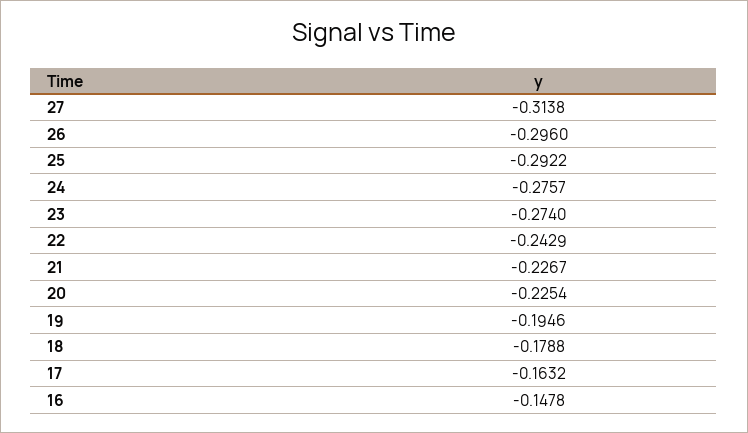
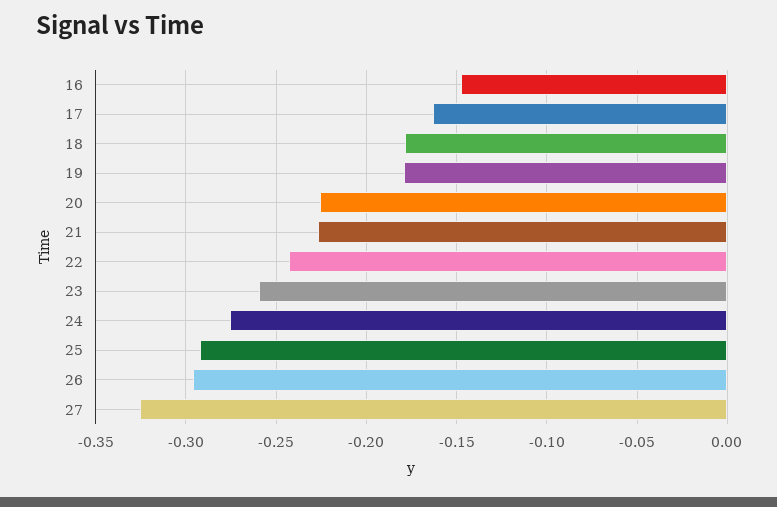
27: -0.3138 -> -0.325
23: -0.274 -> -0.26
19: -0.1946 -> -0.18

